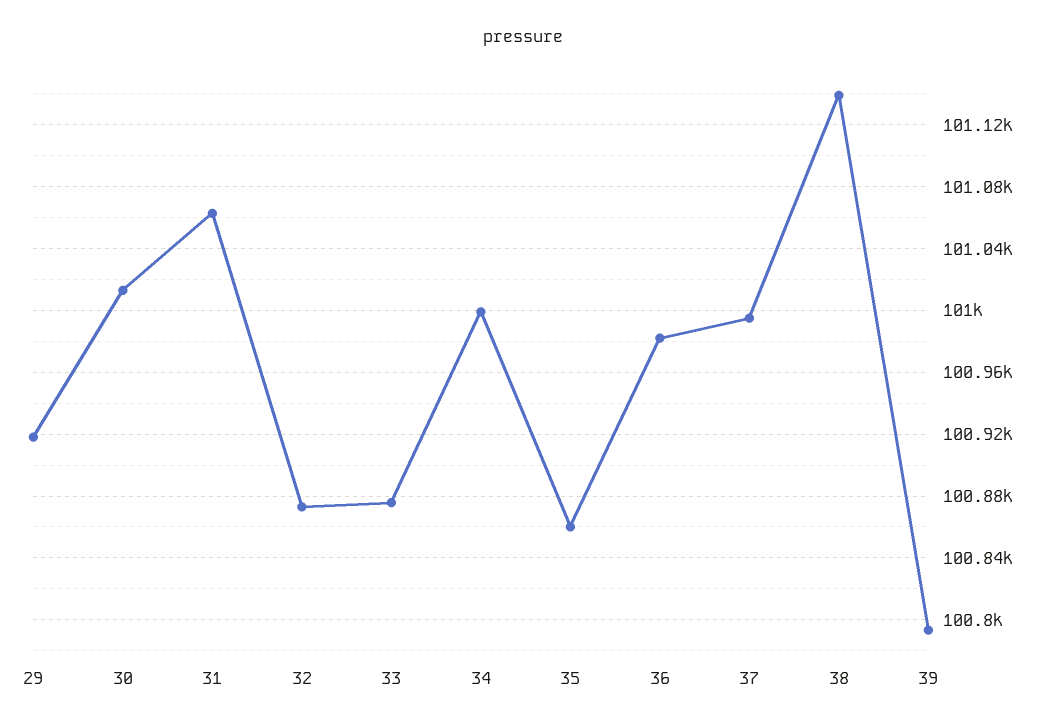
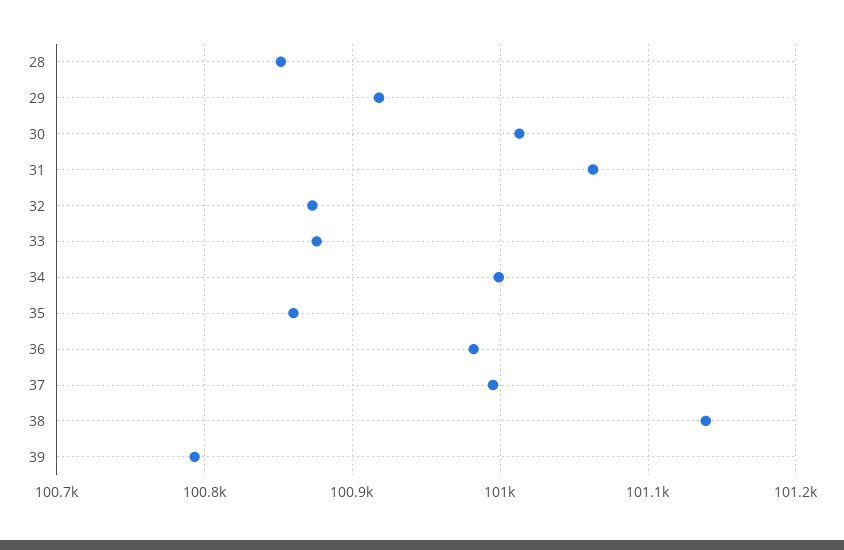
28: none -> 100850

